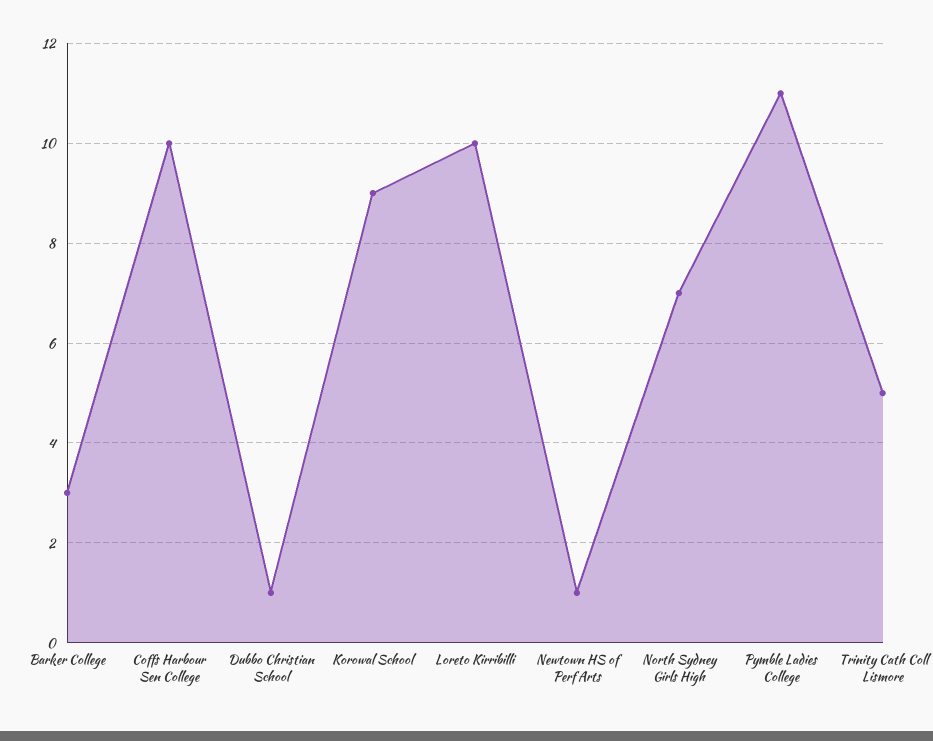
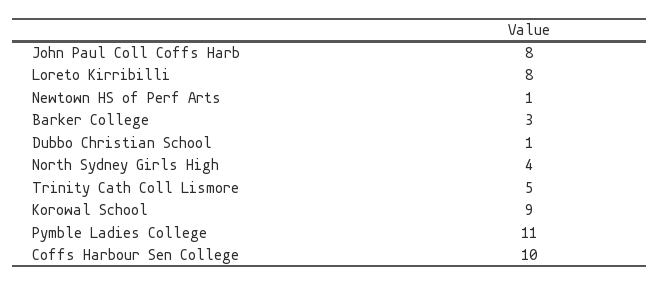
Loreto Kirribilli: 10 -> 8
North Sydney Girls High: 7 -> 4
John Paul Coll Coffs Harb: none -> 8

